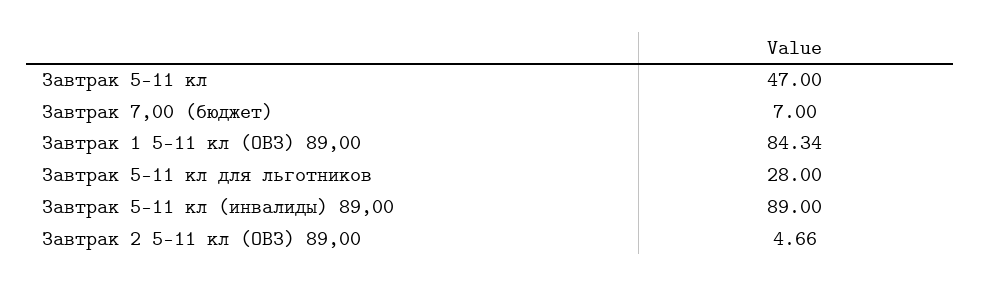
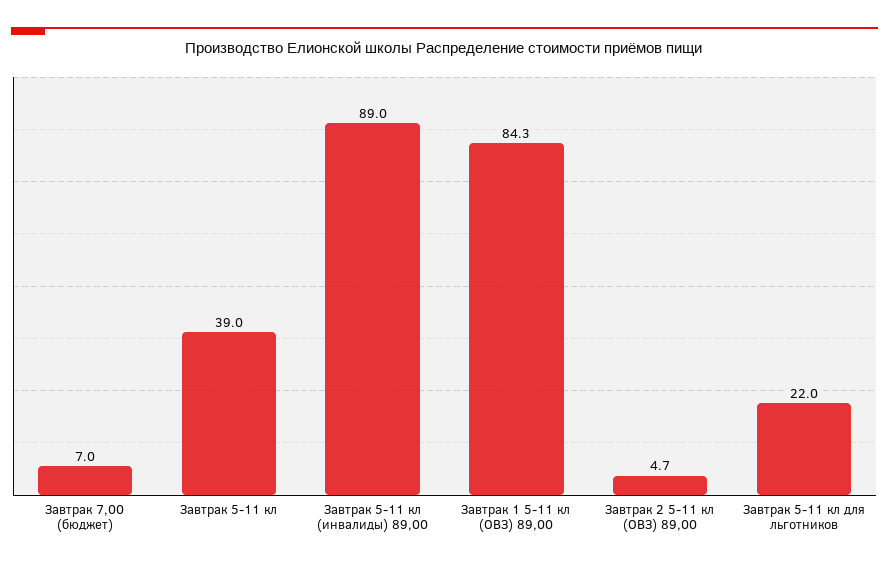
Завтрак 5-11 кл: 47 -> 39
Завтрак 5-11 кл для льготников: 28 -> 22

